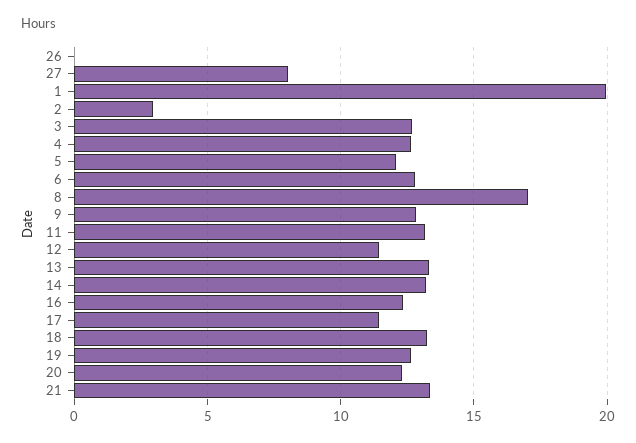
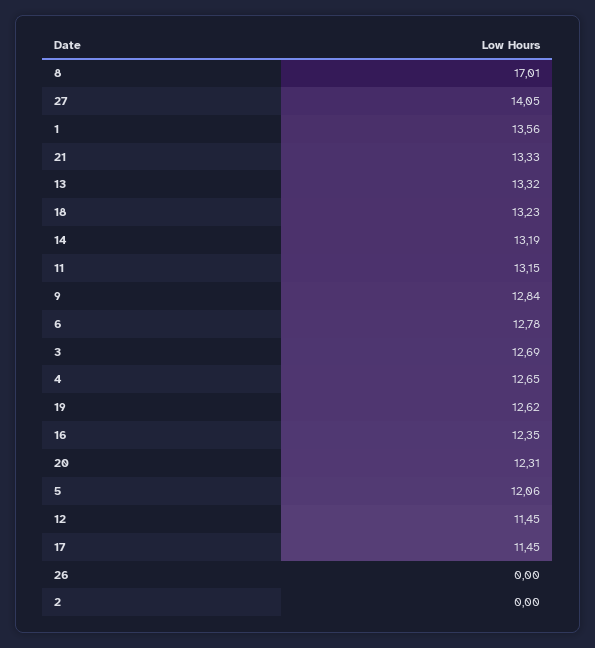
27: 8 -> 14.05
1: 20 -> 13.56
2: 3 -> 0

